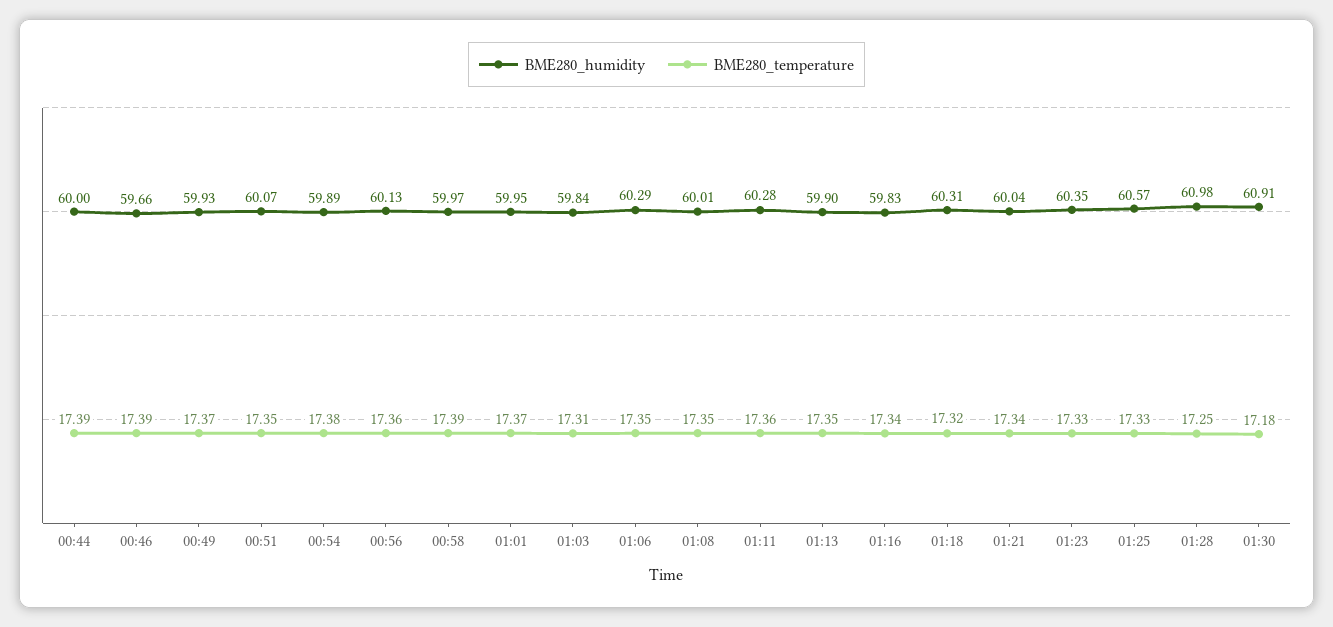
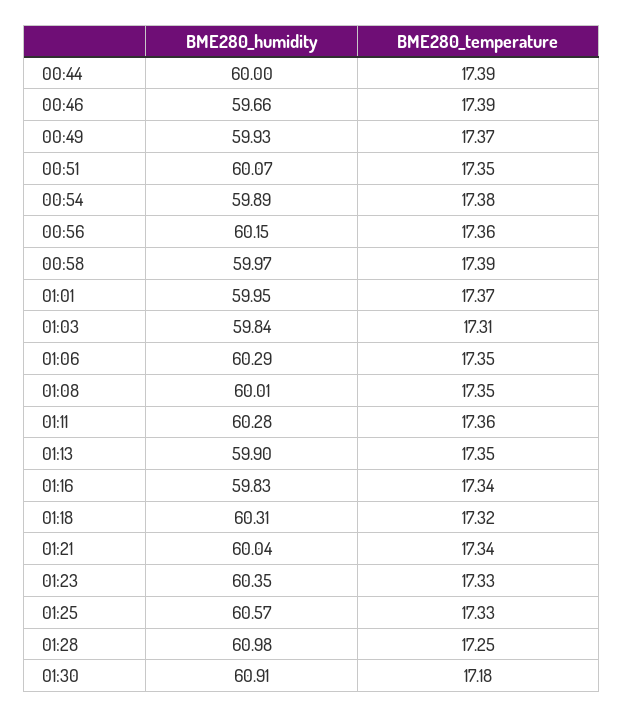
BME280_humidity, 00:56: 60.13 -> 60.15

